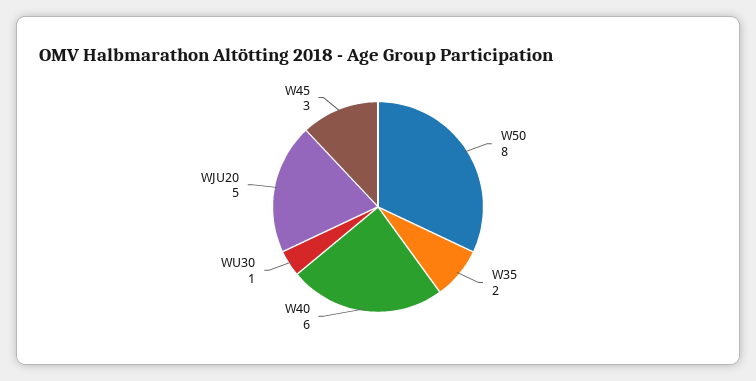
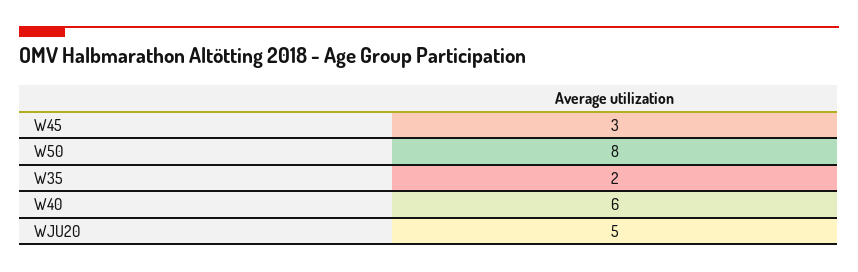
WU30: 1 -> none

